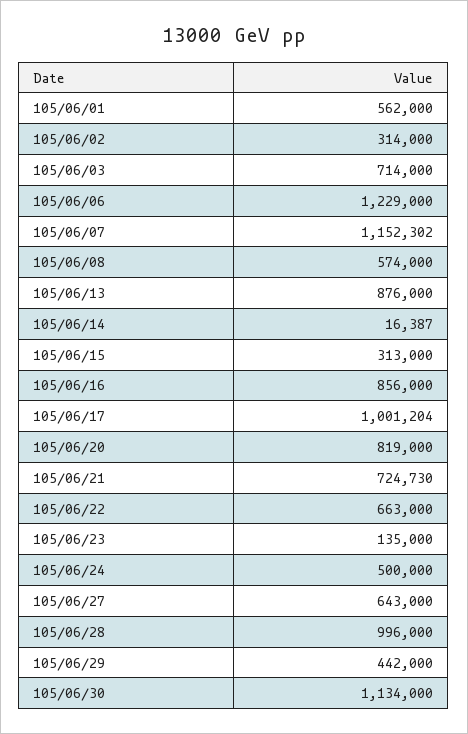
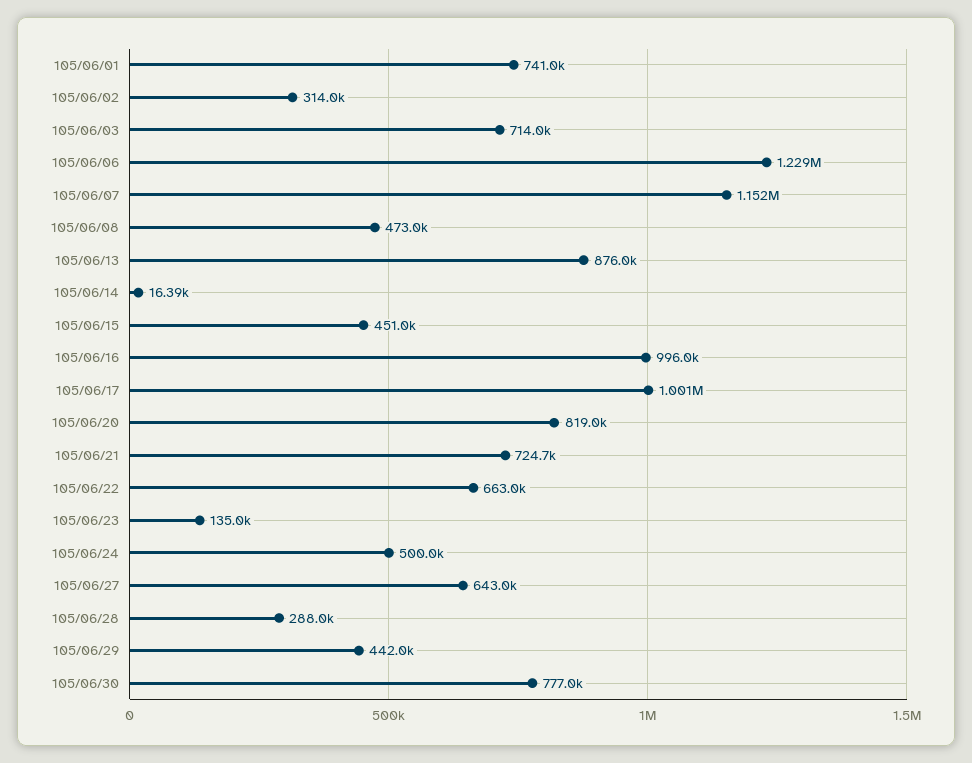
105/06/01: 562000 -> 741000
105/06/08: 574000 -> 473000
105/06/15: 313000 -> 451000
105/06/16: 856000 -> 996000
105/06/28: 996000 -> 288000
105/06/30: 1134000 -> 777000

